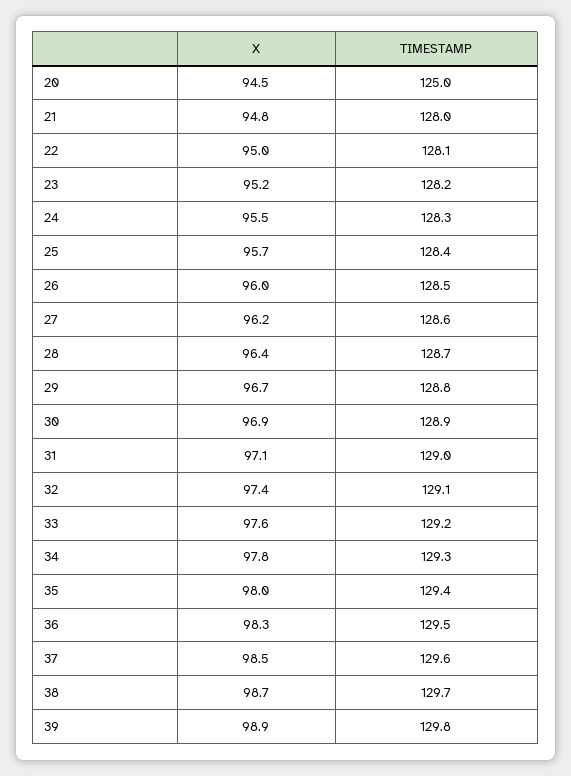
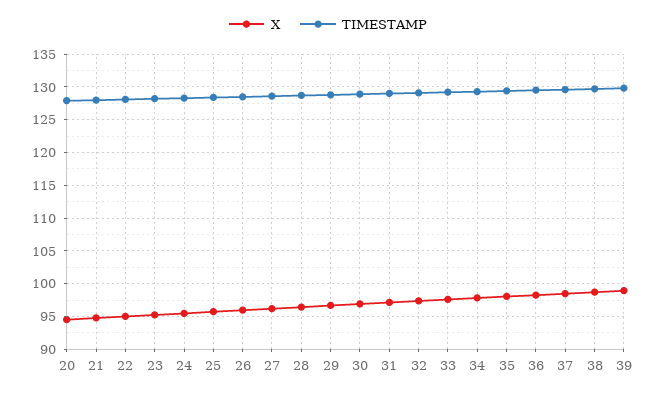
TIMESTAMP, 20: 125 -> 128

